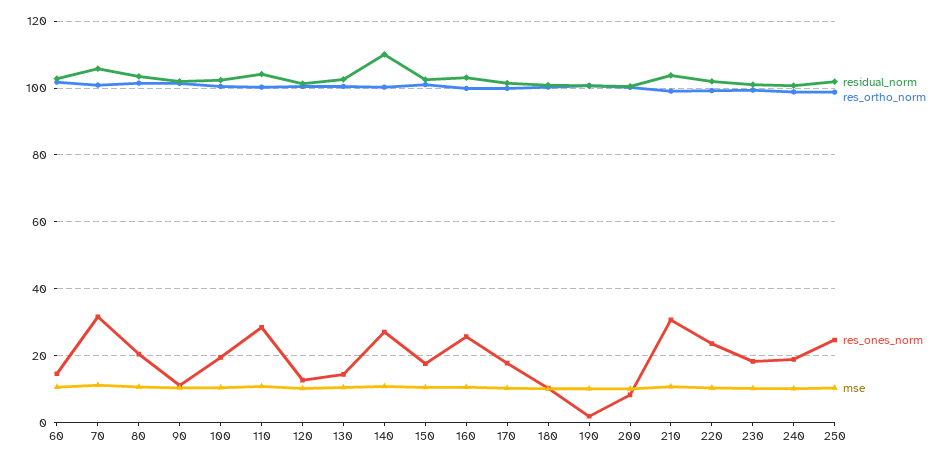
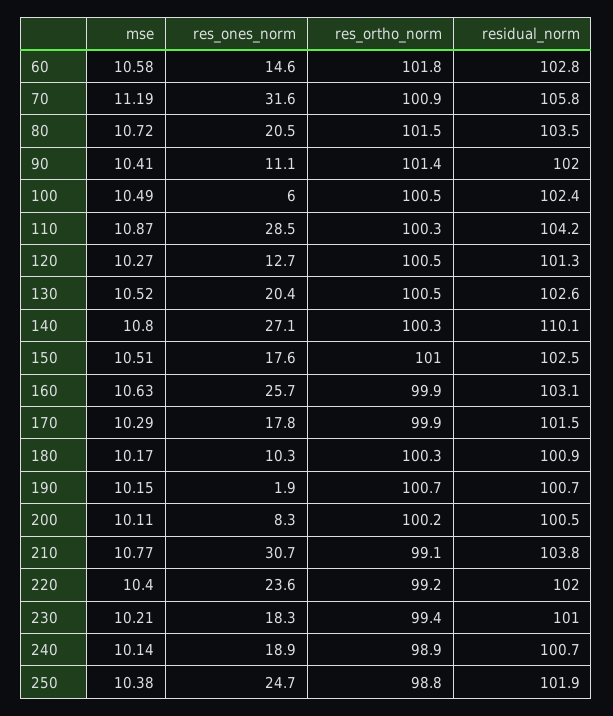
res_ones_norm, 100: 20 -> 6
res_ones_norm, 130: 14 -> 20.4

